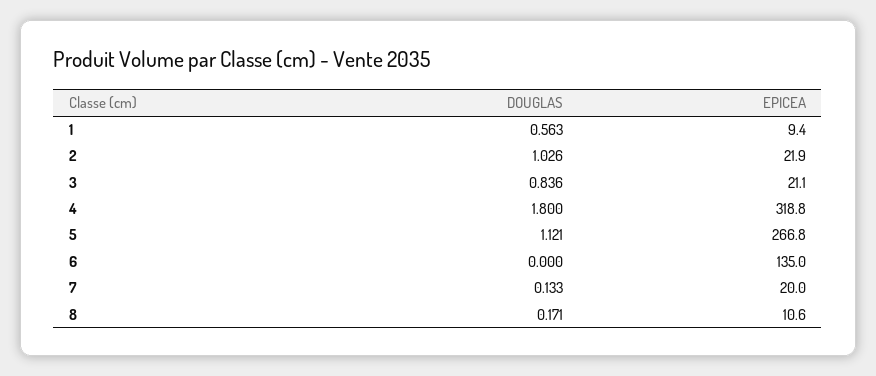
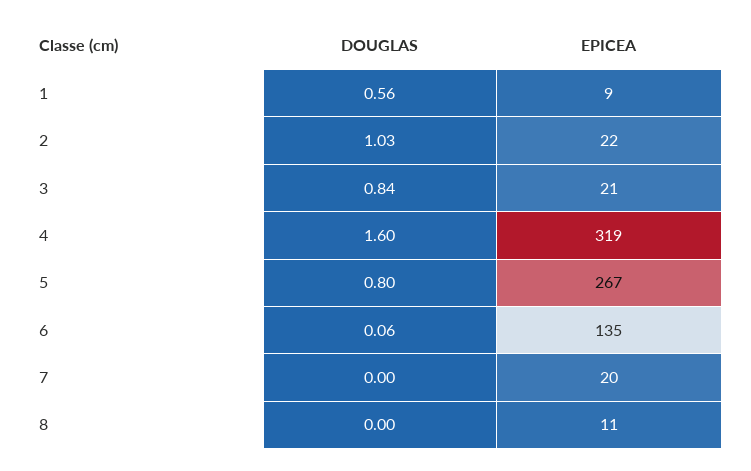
DOUGLAS, 4: 1.8 -> 1.6
DOUGLAS, 5: 1.121 -> 0.8
DOUGLAS, 6: 0 -> 0.06
DOUGLAS, 7: 0.133 -> 0
DOUGLAS, 8: 0.171 -> 0

